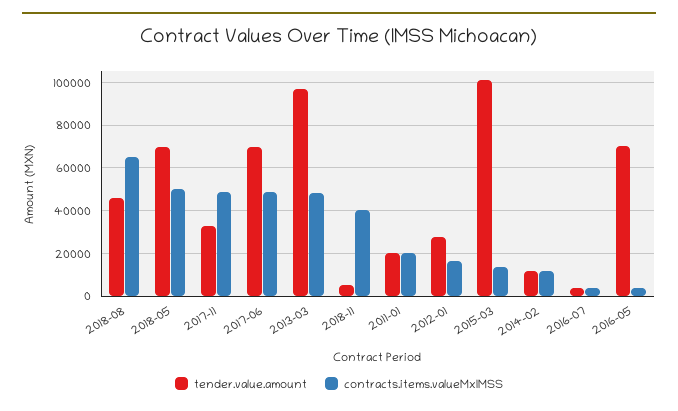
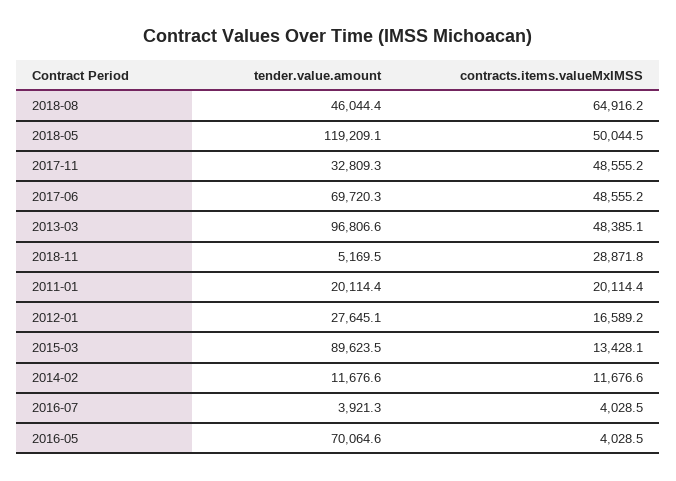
tender.value.amount, 2018-05: 70000 -> 119209.1
contracts.items.valueMxIMSS, 2018-11: 40000 -> 28871.8
tender.value.amount, 2015-03: 100000 -> 89623.5

